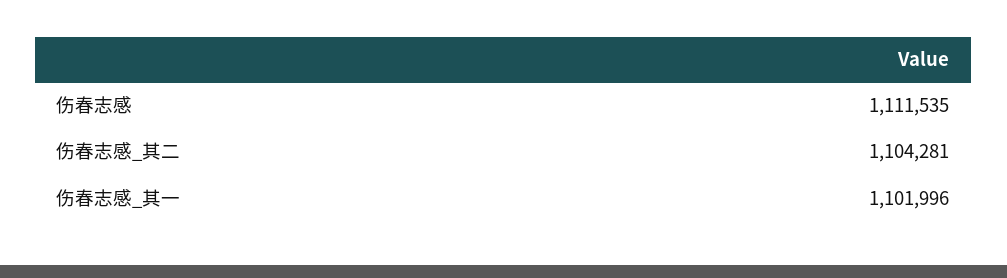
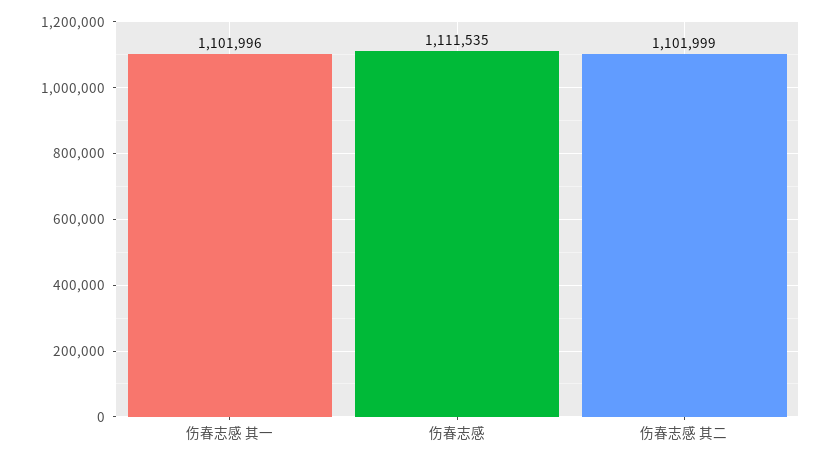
伤春志感_其二: 1104281 -> 1101999

